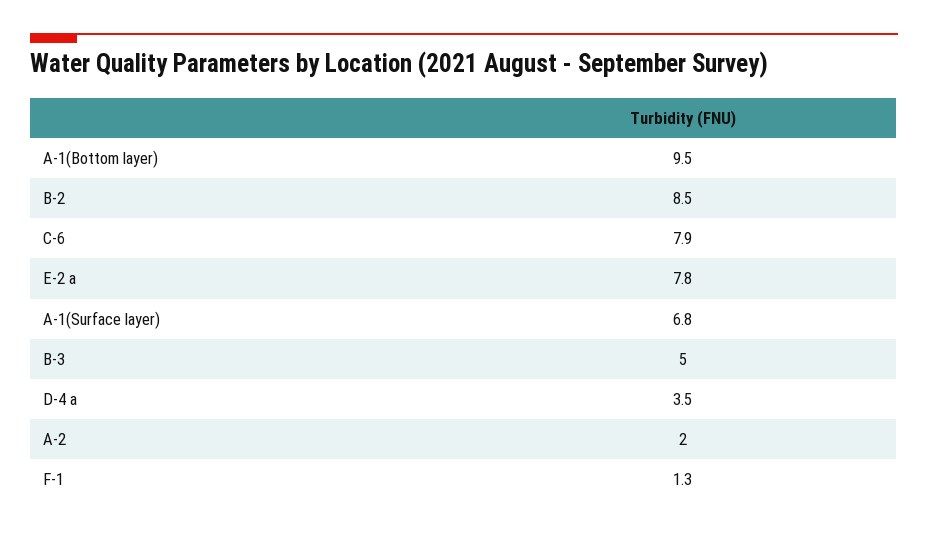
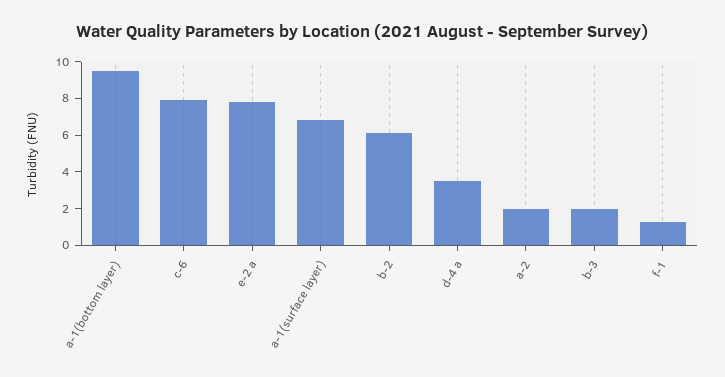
B-2: 8.5 -> 6
B-3: 5 -> 2

